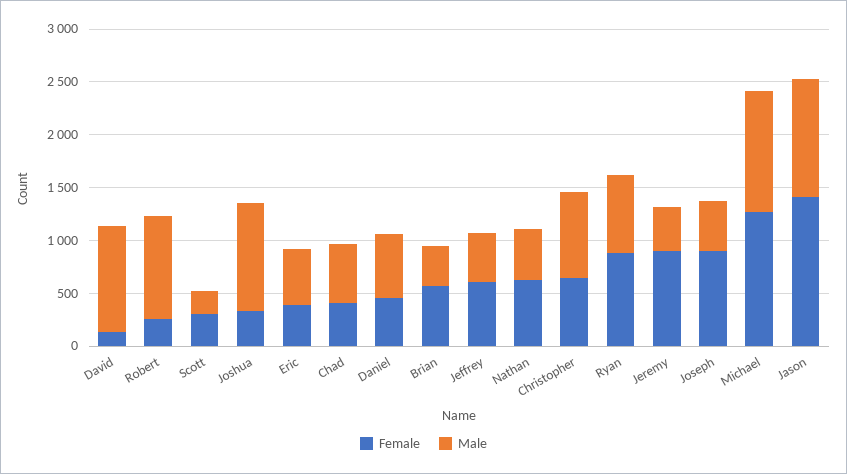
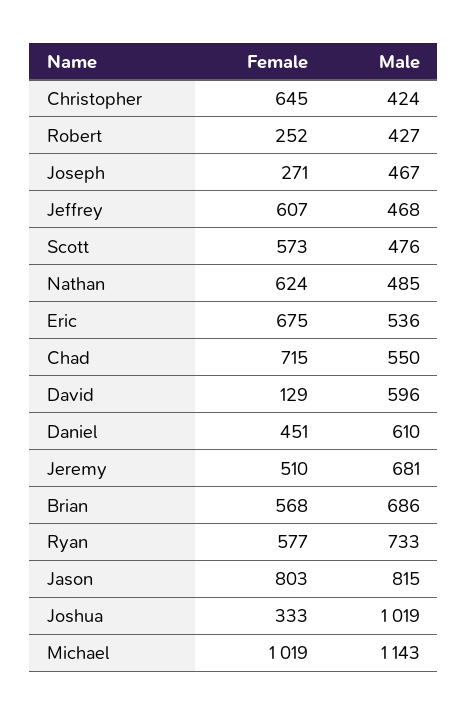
Male, David: 1000 -> 596
Male, Robert: 1000 -> 427
Female, Scott: 300 -> 573
Male, Scott: 200 -> 476
Female, Eric: 400 -> 675
Female, Chad: 400 -> 715
Male, Brian: 400 -> 686
Male, Christopher: 800 -> 424
Female, Ryan: 900 -> 577
Female, Jeremy: 900 -> 510
Male, Jeremy: 400 -> 681
Female, Joseph: 900 -> 271
Female, Michael: 1300 -> 1019
Female, Jason: 1400 -> 803
Male, Jason: 1100 -> 815

